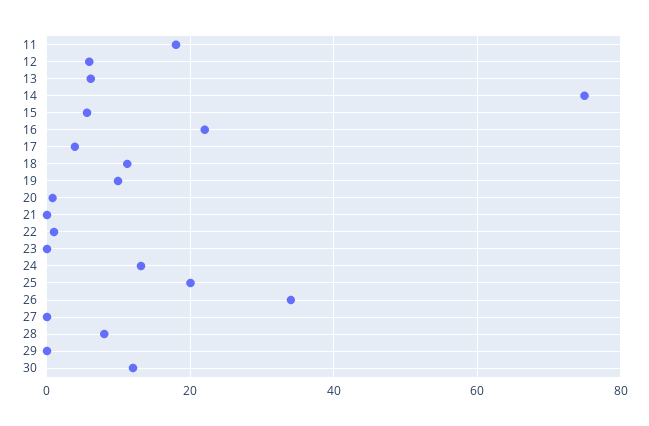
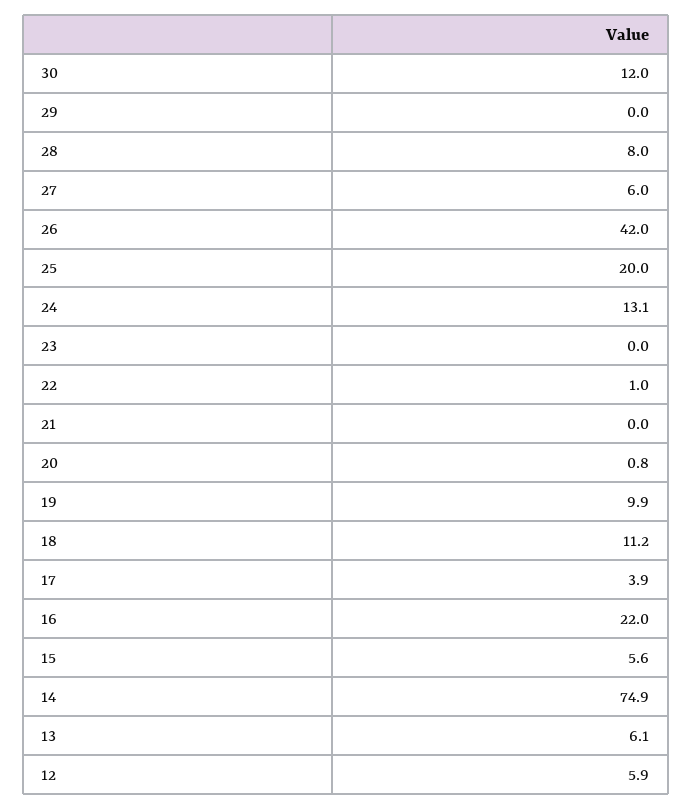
11: 18 -> none
26: 34 -> 42
27: 0 -> 6

